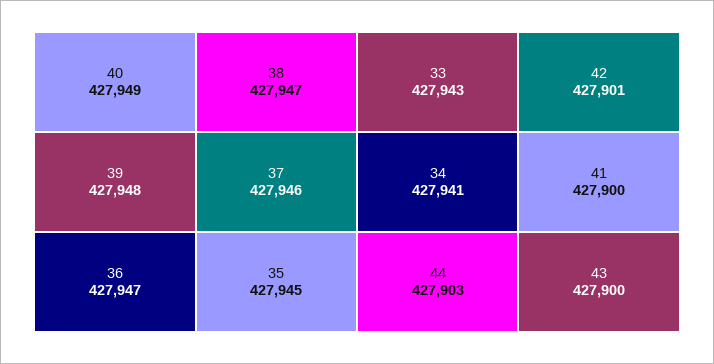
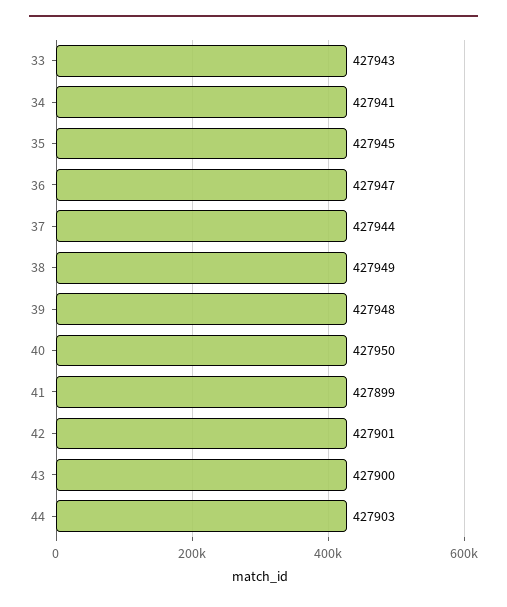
40: 427949 -> 427950
38: 427947 -> 427949
37: 427946 -> 427944
41: 427900 -> 427899

